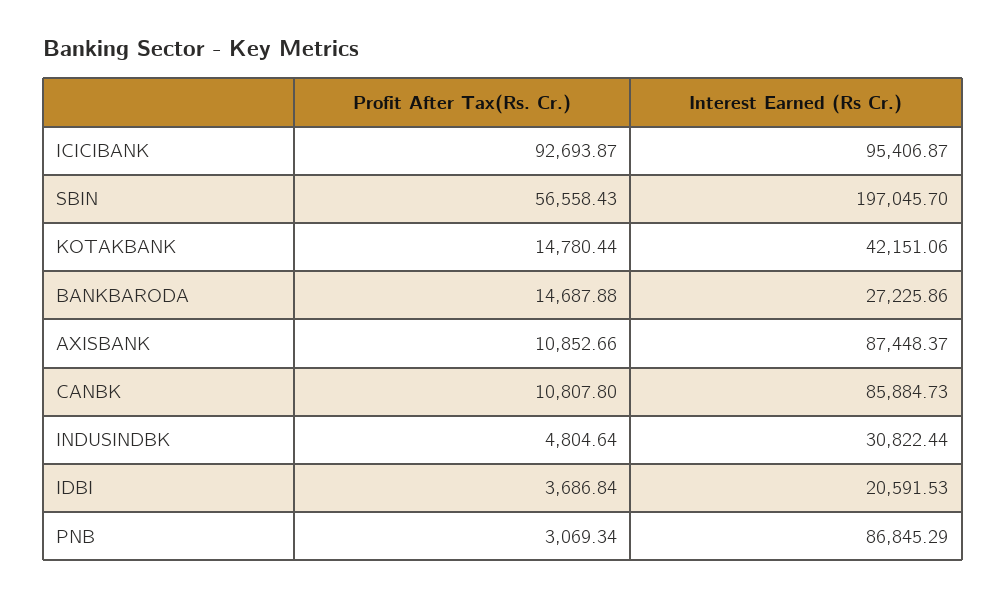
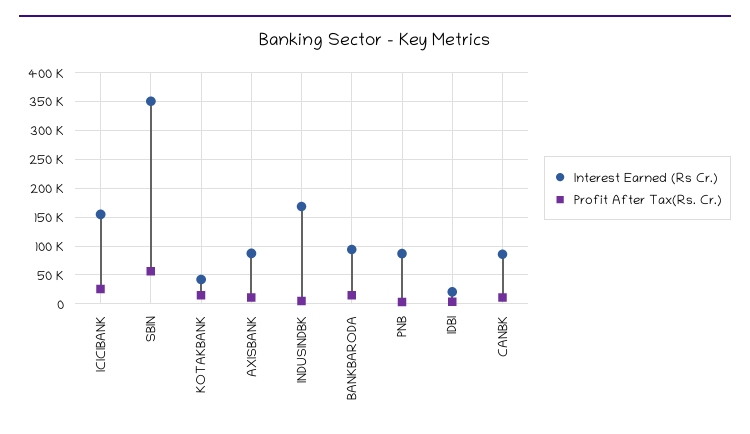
Profit After Tax(Rs. Cr.), ICICIBANK: 92693.87 -> 25000
Interest Earned (Rs Cr.), ICICIBANK: 95406.87 -> 150000
Interest Earned (Rs Cr.), SBIN: 197045.7 -> 350000
Interest Earned (Rs Cr.), BANKBARODA: 27225.86 -> 100000
Interest Earned (Rs Cr.), INDUSINDBK: 30822.44 -> 175000

